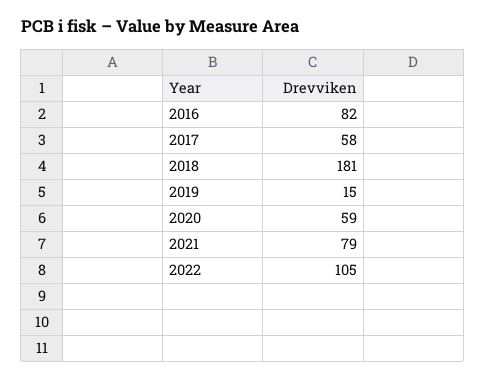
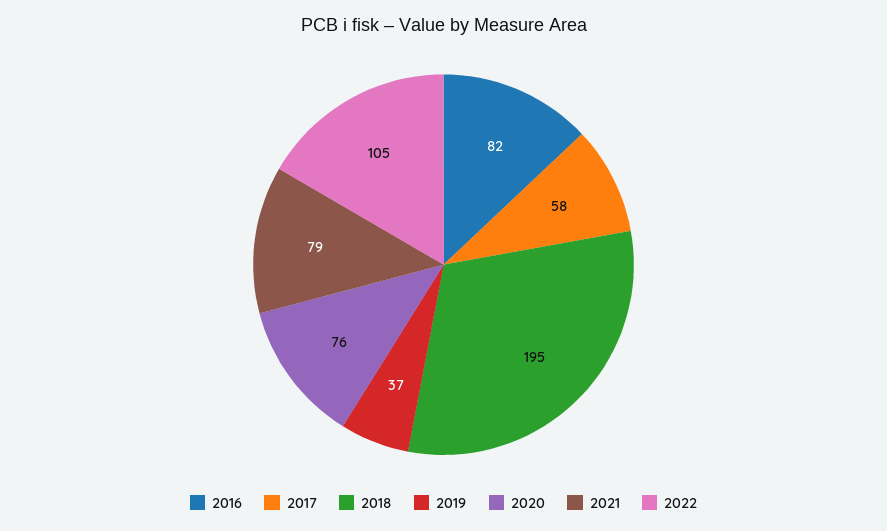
2018: 181 -> 195
2019: 15 -> 37
2020: 59 -> 76

